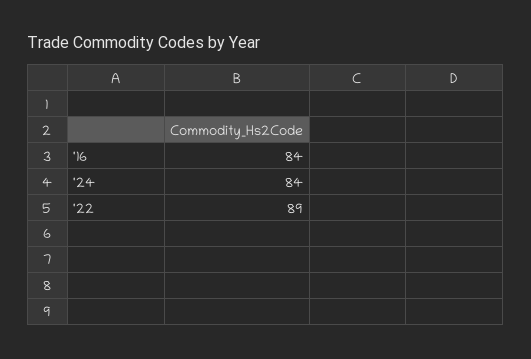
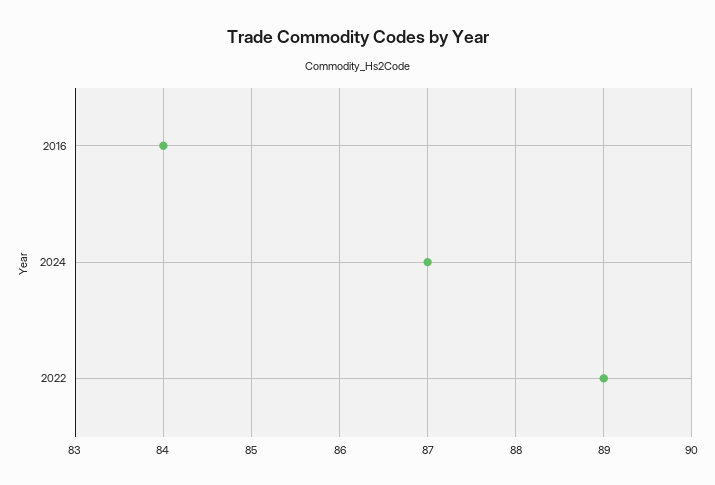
'24: 84 -> 87

